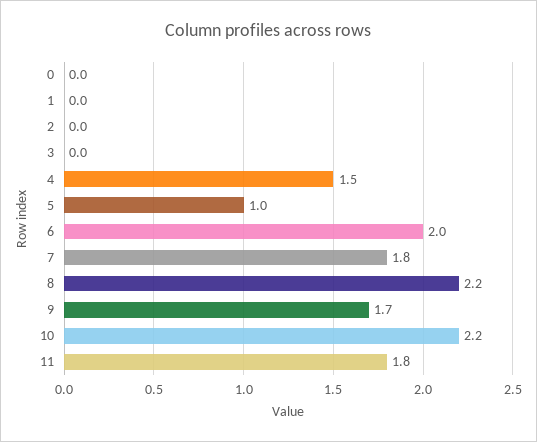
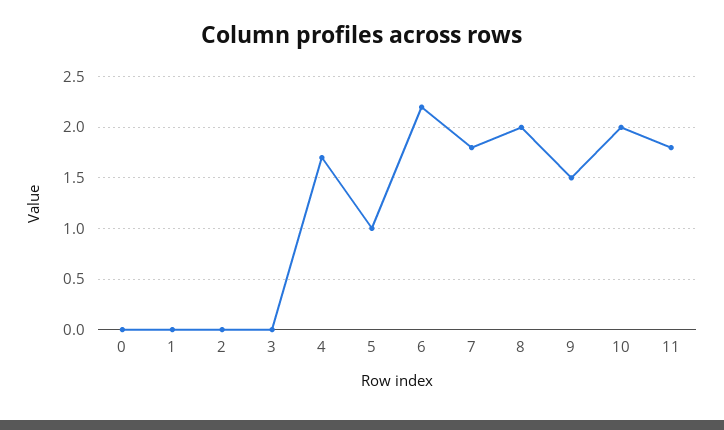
4: 1.5 -> 1.7
6: 2 -> 2.2
8: 2.2 -> 2
9: 1.7 -> 1.5
10: 2.2 -> 2

